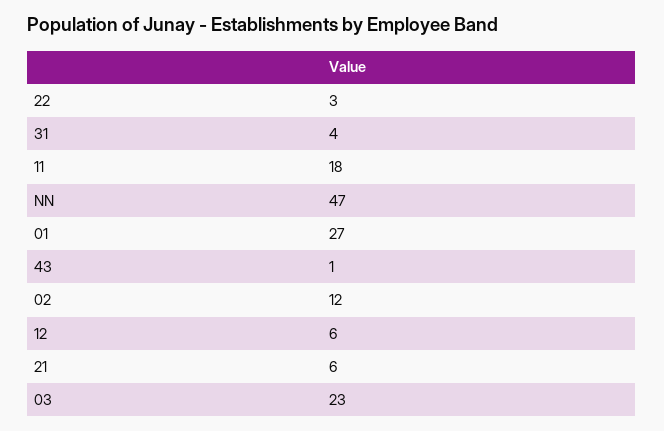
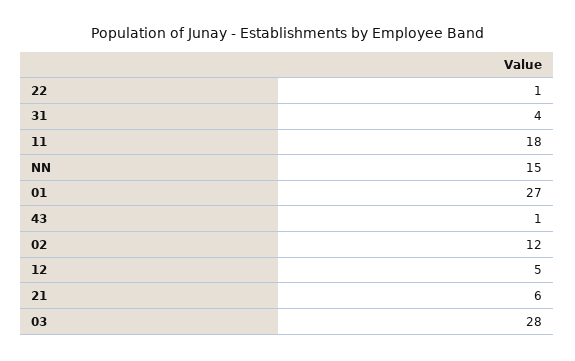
22: 3 -> 1
NN: 47 -> 15
12: 6 -> 5
03: 23 -> 28

